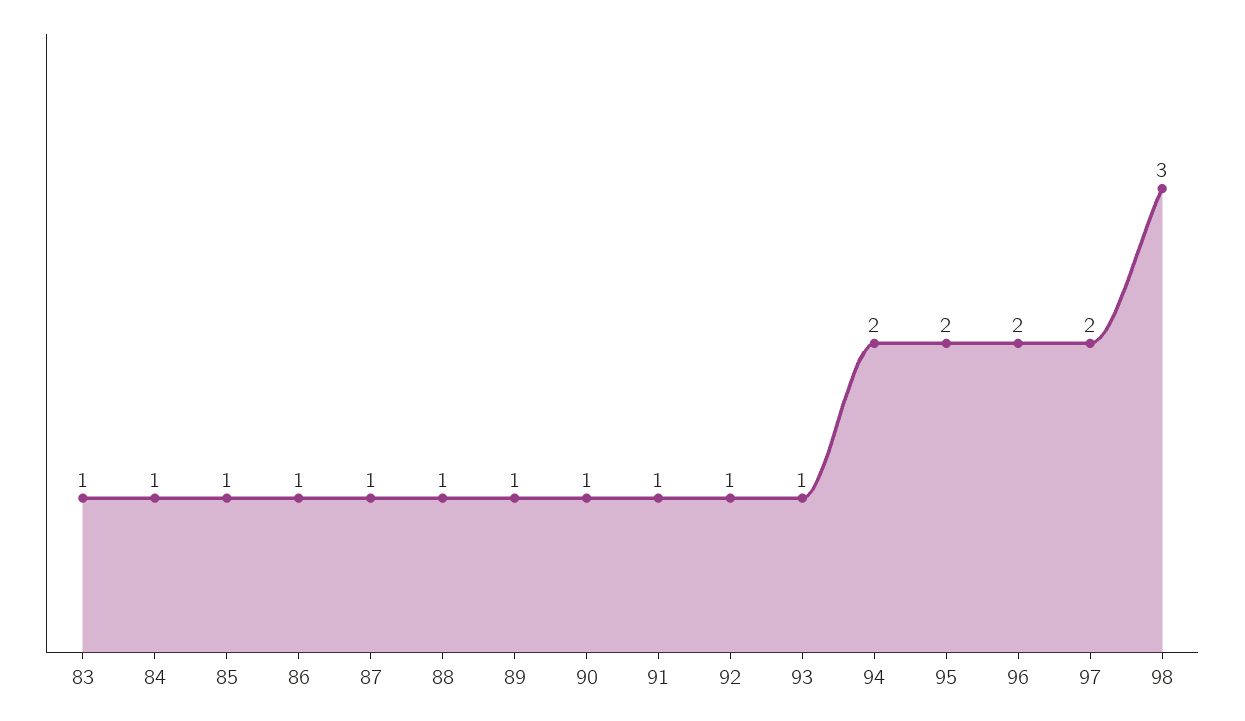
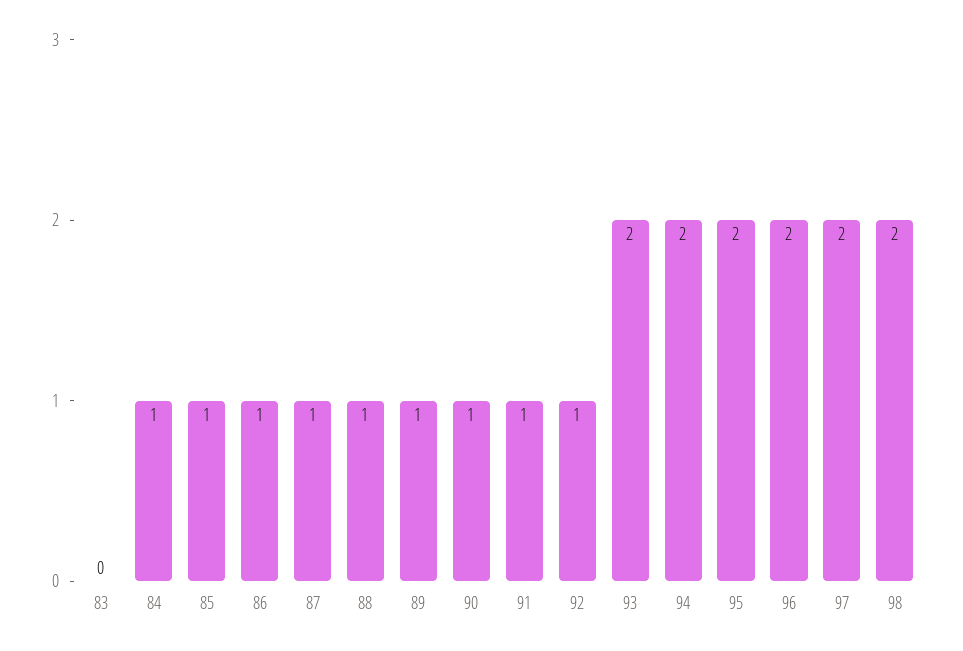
83: 1 -> 0
93: 1 -> 2
98: 3 -> 2

